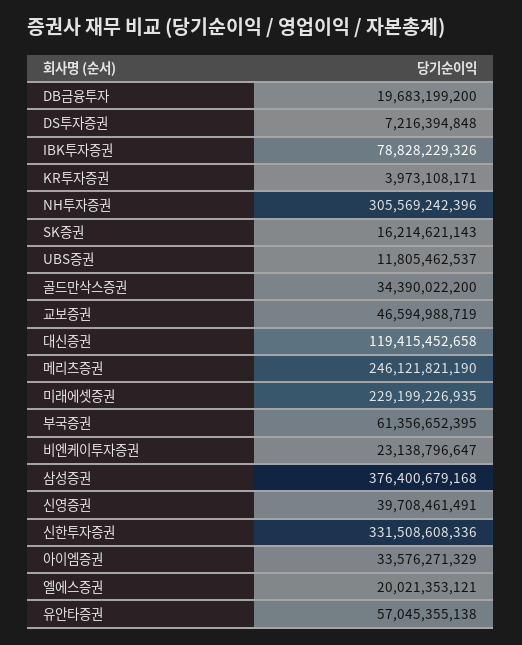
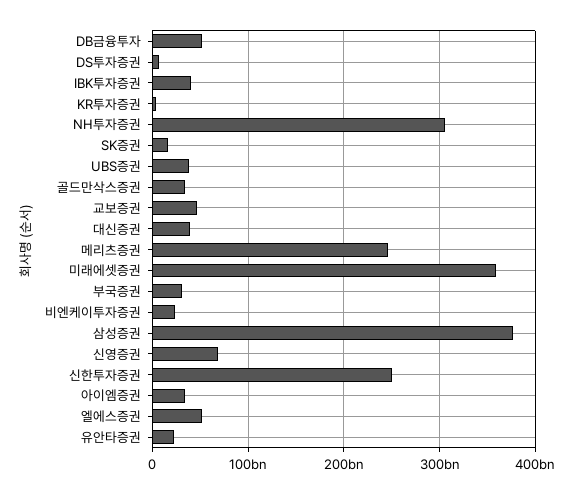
DB금융투자: 19683199200 -> 50000000000
IBK투자증권: 78828229326 -> 40000000000
UBS증권: 11805462537 -> 40000000000
대신증권: 119415452658 -> 40000000000
미래에셋증권: 229199226935 -> 360000000000
부국증권: 61356652395 -> 30000000000
신영증권: 39708461491 -> 70000000000
신한투자증권: 331508608336 -> 250000000000
엘에스증권: 20021353121 -> 50000000000
유안타증권: 57045355138 -> 20000000000

